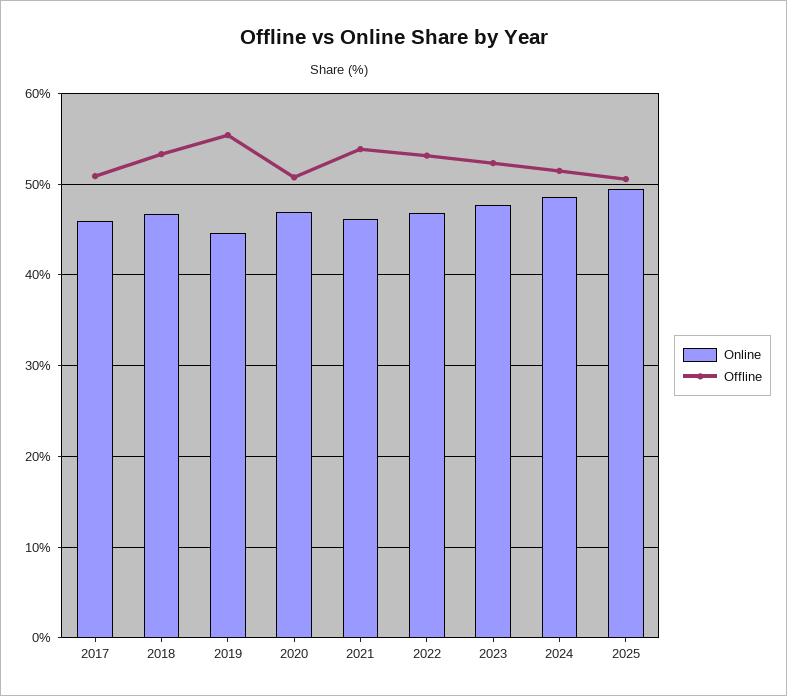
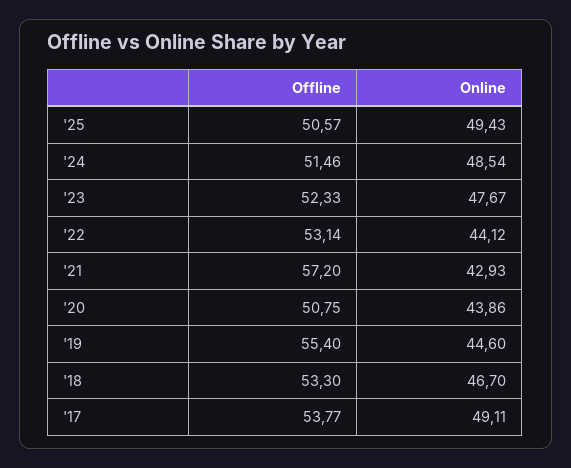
Online, 2017: 46 -> 49.11
Offline, 2017: 51 -> 53.77
Online, 2020: 47 -> 43.86
Online, 2021: 46 -> 42.93
Offline, 2021: 54 -> 57.2
Online, 2022: 47 -> 44.12

